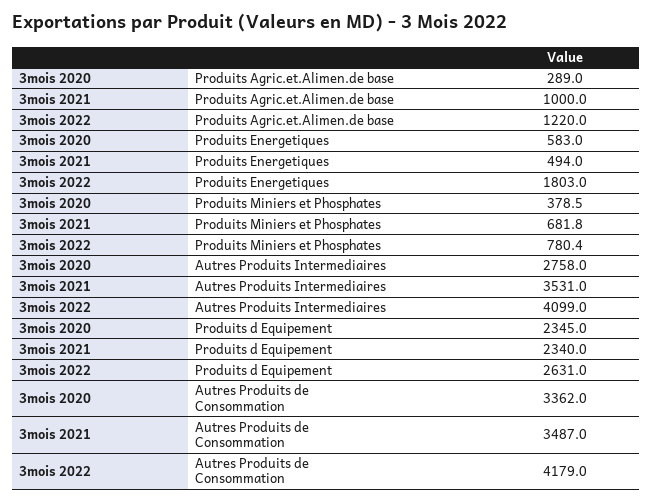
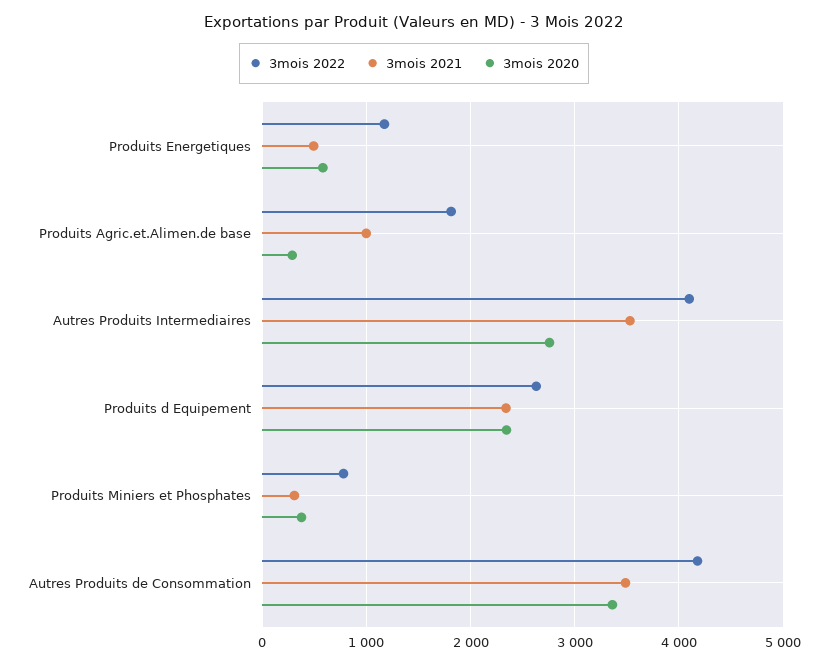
3mois 2022, Produits Agric.et.Alimen.de base: 1220 -> 1800
3mois 2022, Produits Energetiques: 1803 -> 1200
3mois 2021, Produits Miniers et Phosphates: 681.8 -> 300

